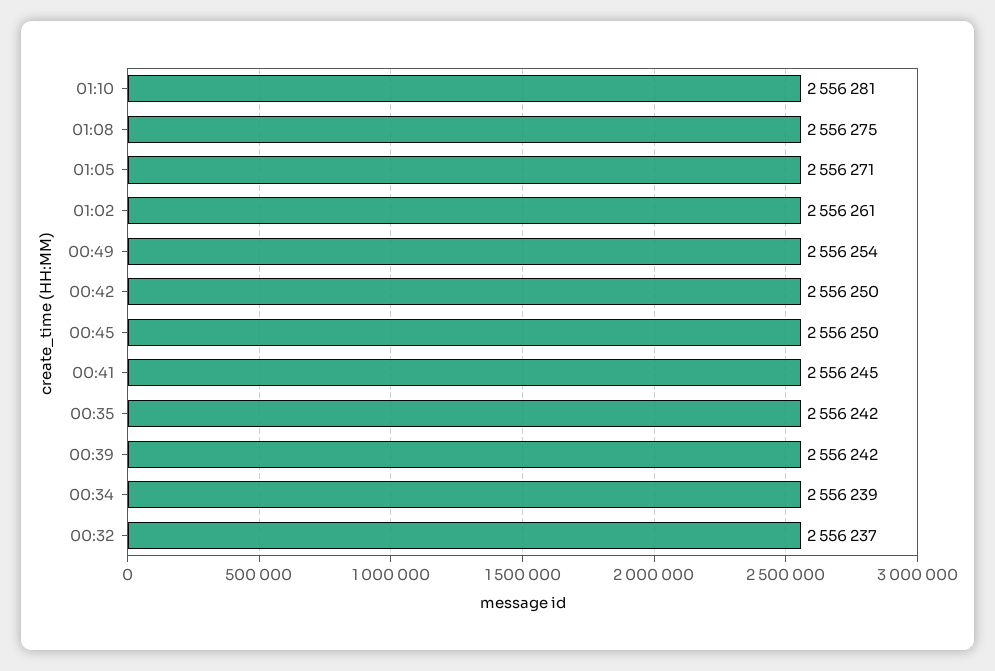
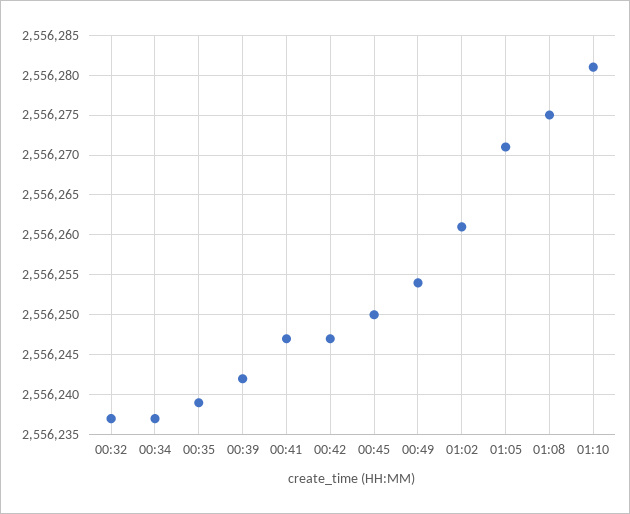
00:42: 2556250 -> 2556247
00:41: 2556245 -> 2556247
00:35: 2556242 -> 2556239
00:34: 2556239 -> 2556237

